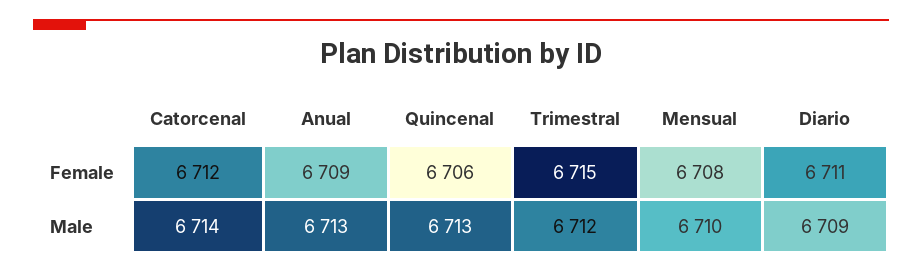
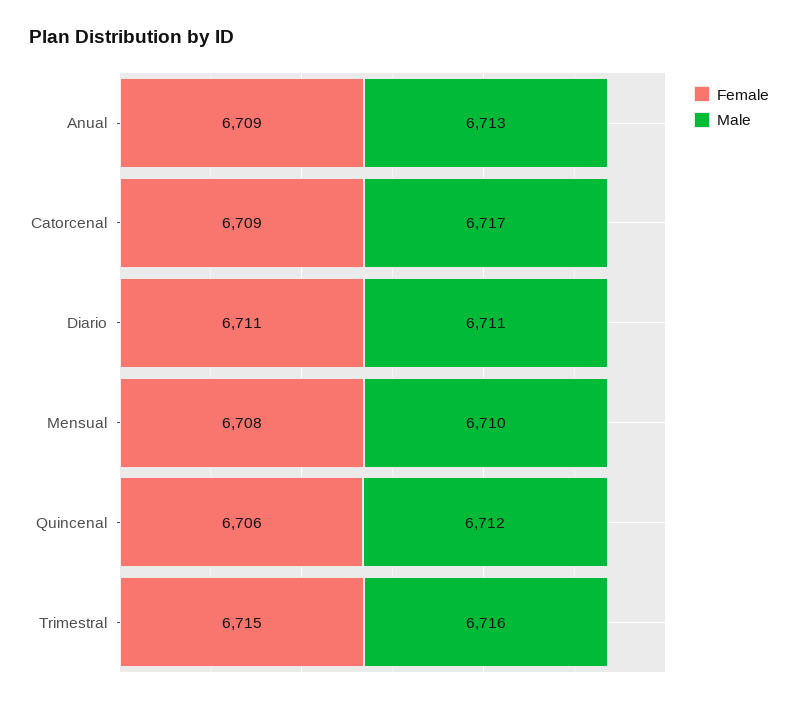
Female, Catorcenal: 6712 -> 6709
Male, Catorcenal: 6714 -> 6717
Male, Quincenal: 6713 -> 6712
Male, Trimestral: 6712 -> 6716
Male, Diario: 6709 -> 6711

